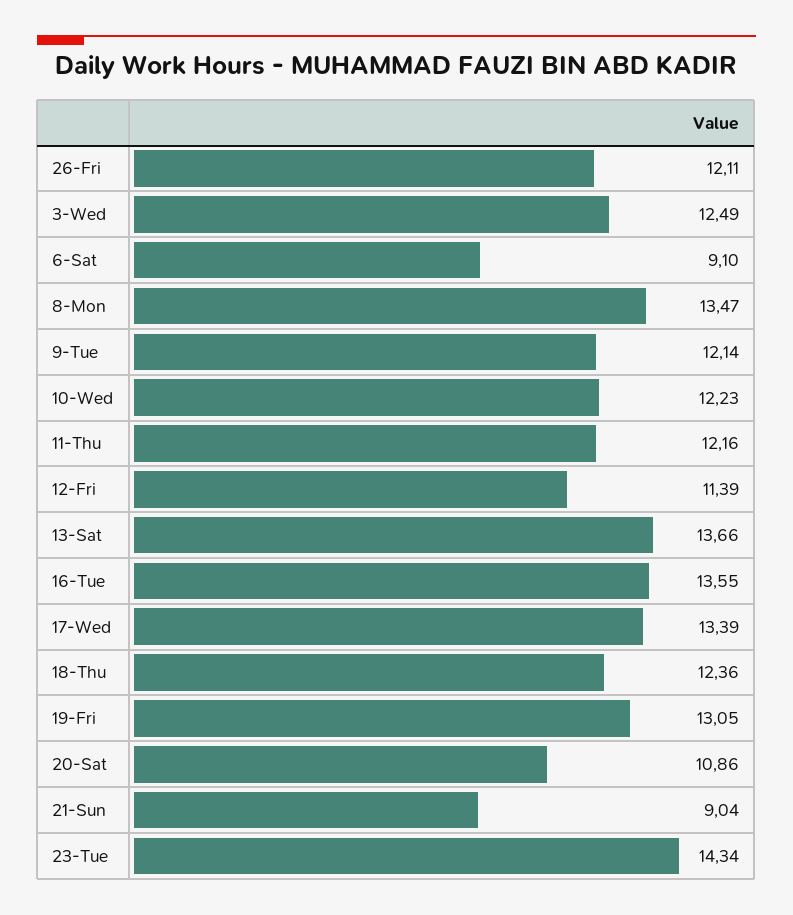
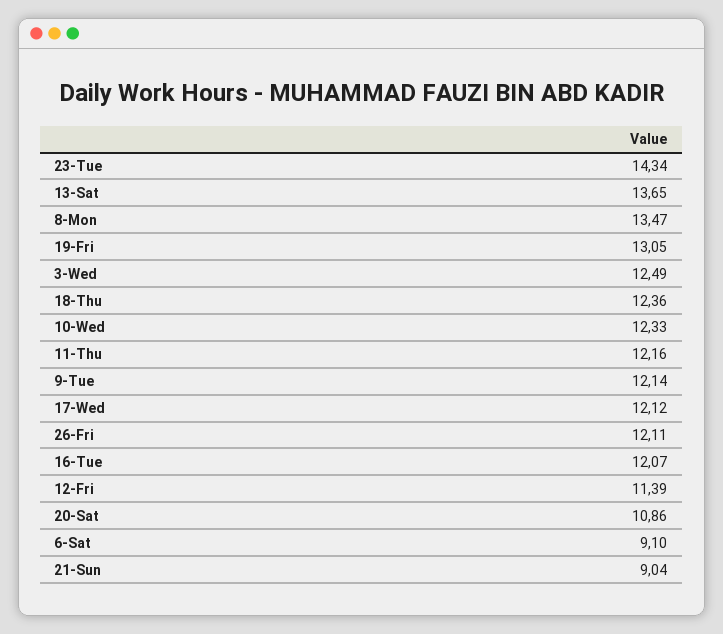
10-Wed: 12.23 -> 12.33
13-Sat: 13.66 -> 13.65
16-Tue: 13.55 -> 12.07
17-Wed: 13.39 -> 12.12

